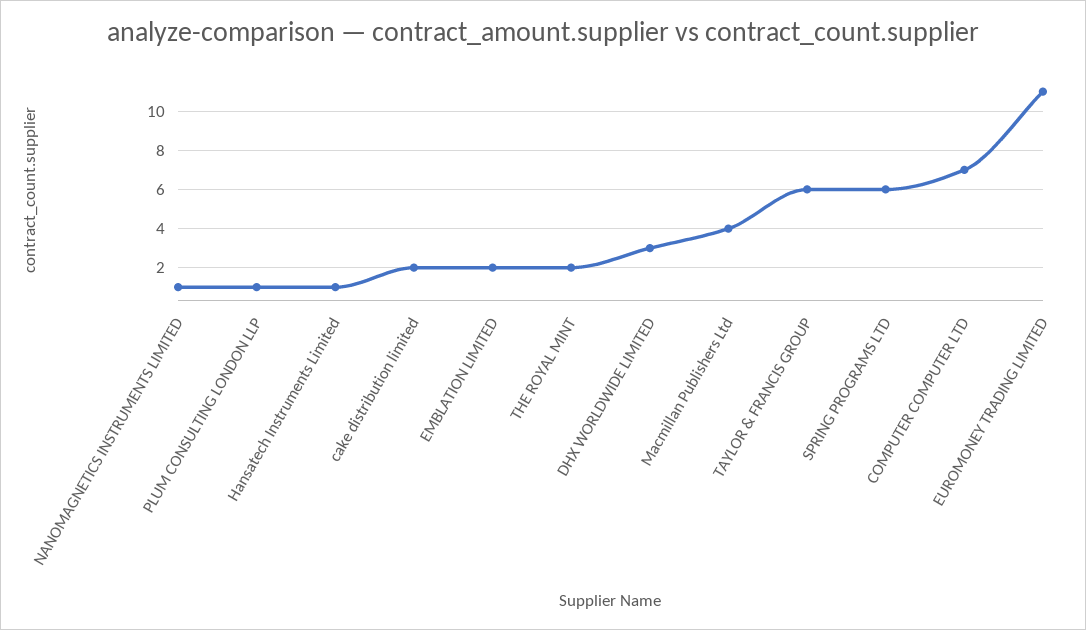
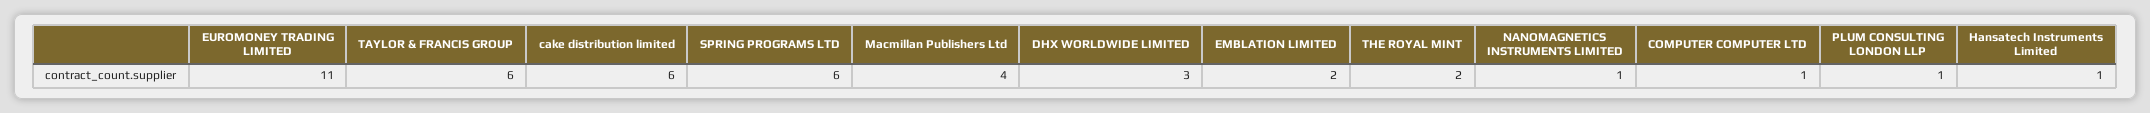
cake distribution limited: 2 -> 6
COMPUTER COMPUTER LTD: 7 -> 1

